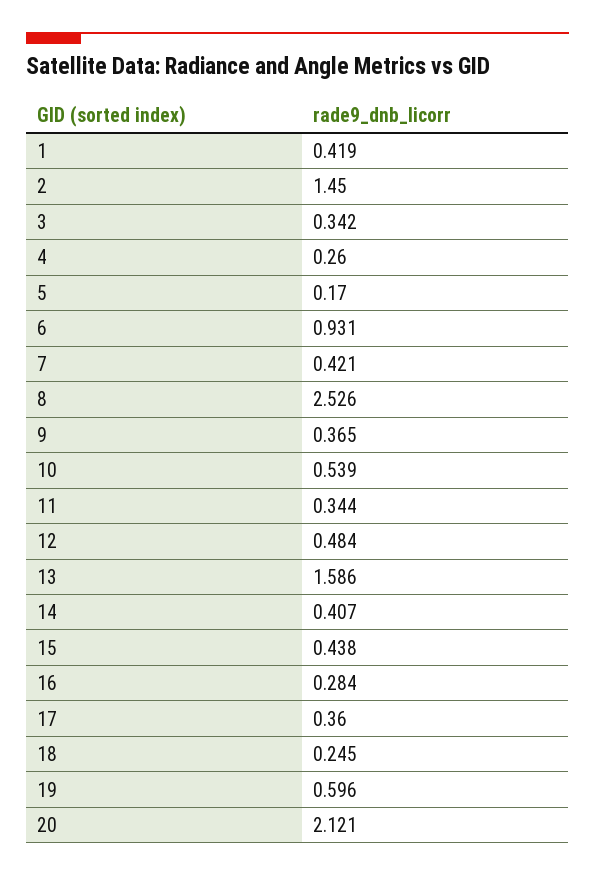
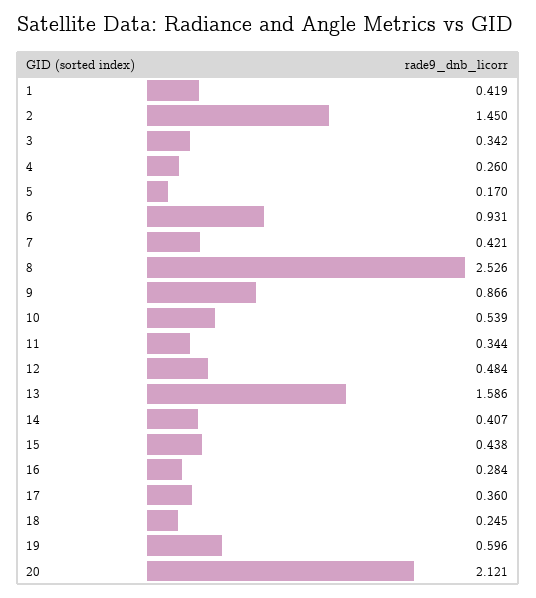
9: 0.365 -> 0.866

